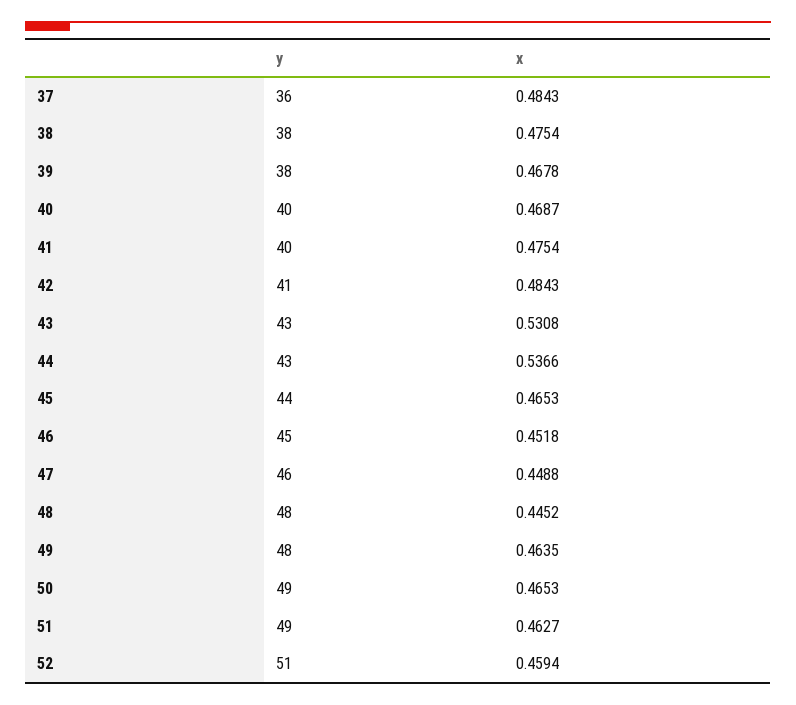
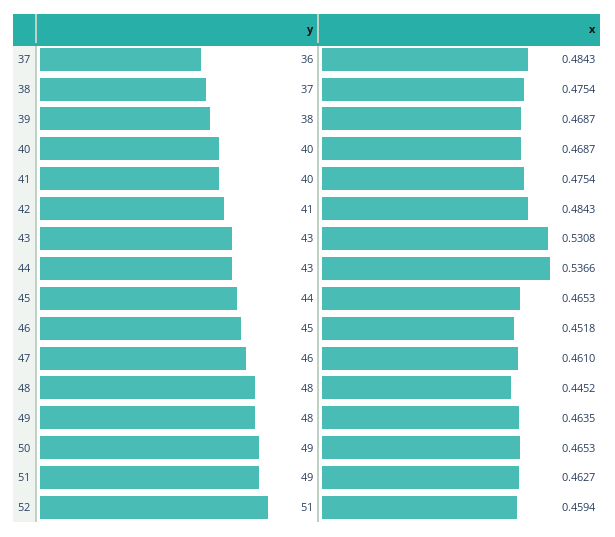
y, 38: 38 -> 37
x, 39: 0.4678 -> 0.4687
x, 47: 0.4488 -> 0.461

